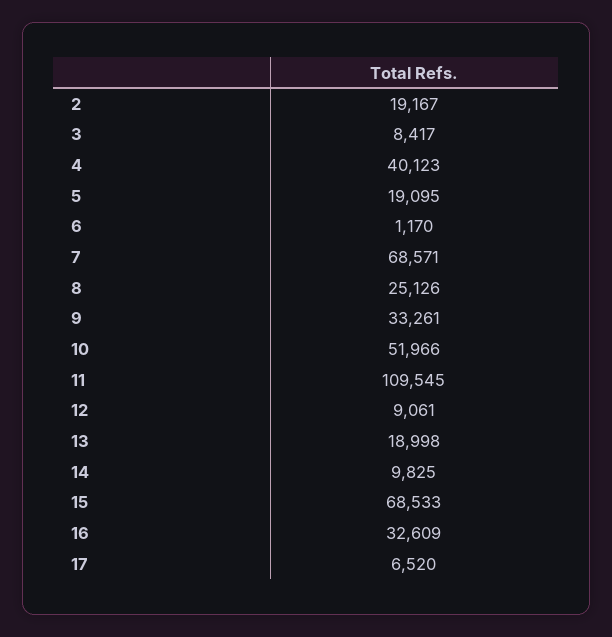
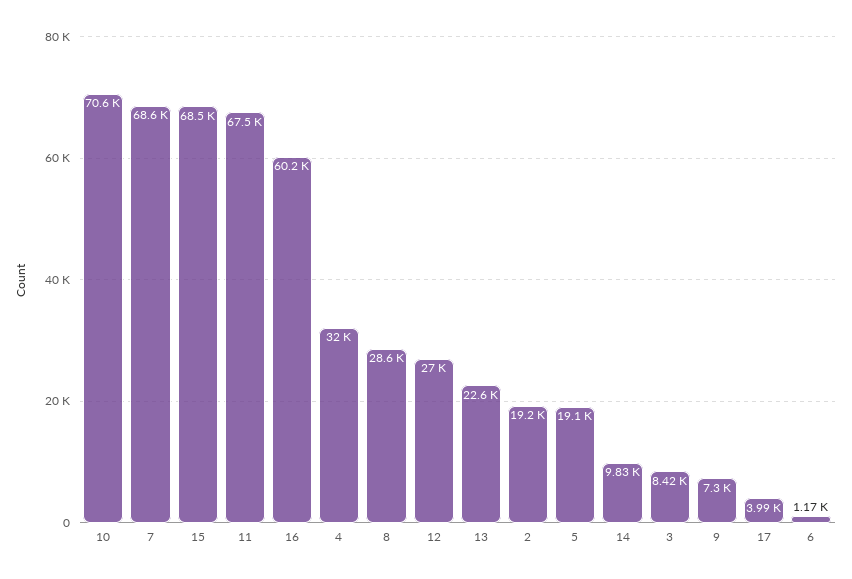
4: 40123 -> 32000
8: 25126 -> 28600
9: 33261 -> 7300
10: 51966 -> 70600
11: 109545 -> 67500
12: 9061 -> 27000
13: 18998 -> 22600
16: 32609 -> 60200
17: 6520 -> 3990

